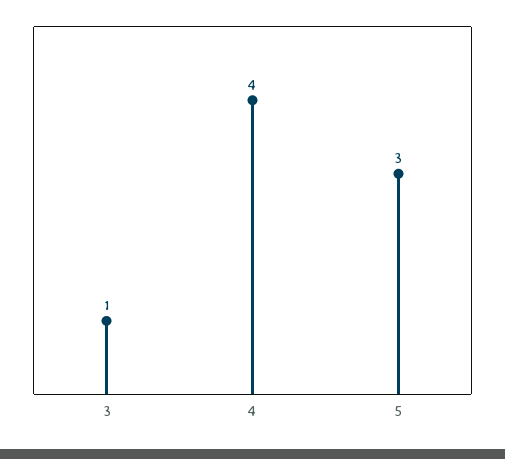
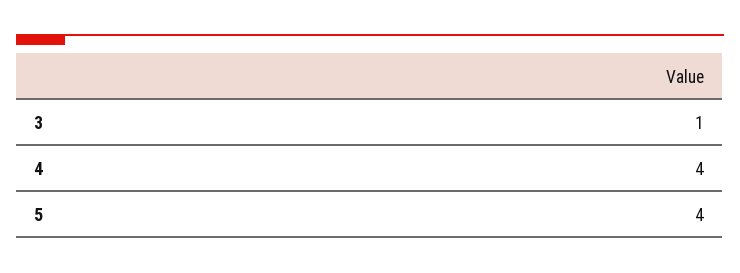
5: 3 -> 4

